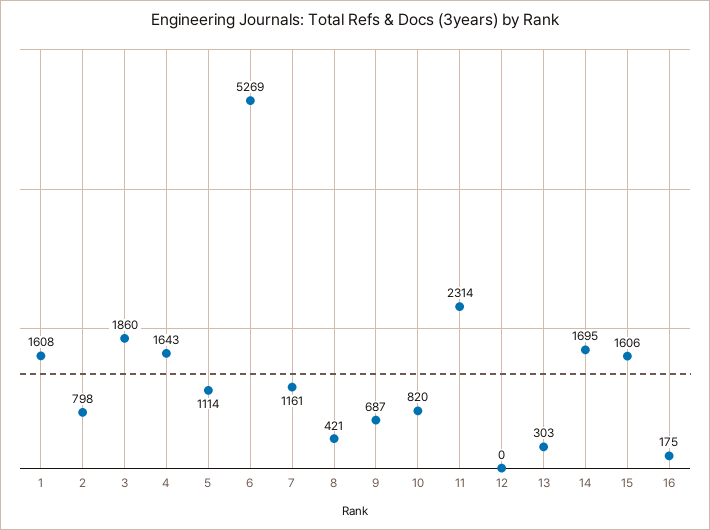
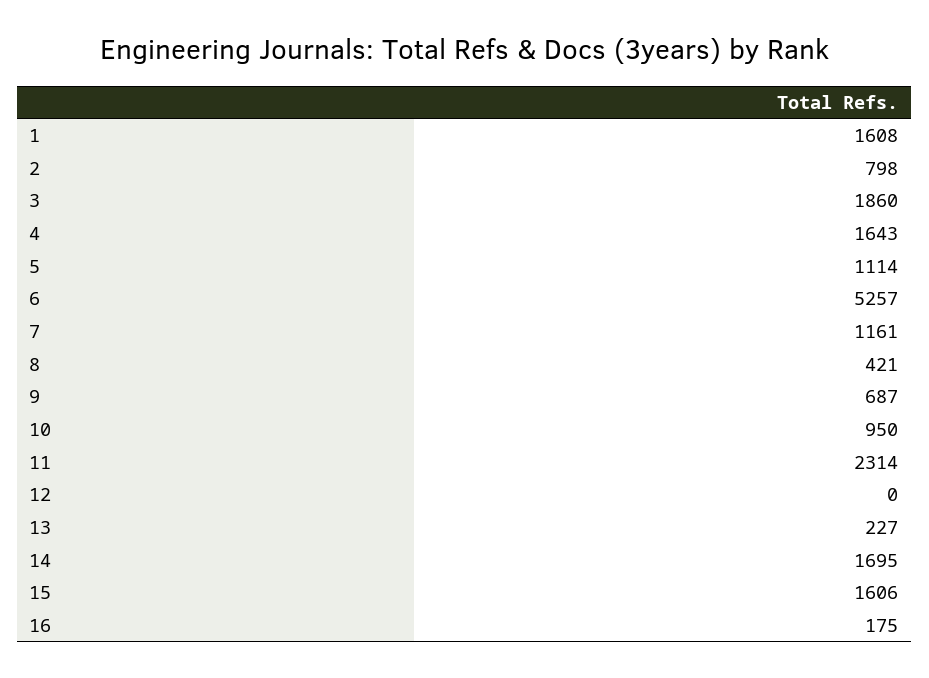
6: 5269 -> 5257
10: 820 -> 950
13: 303 -> 227

